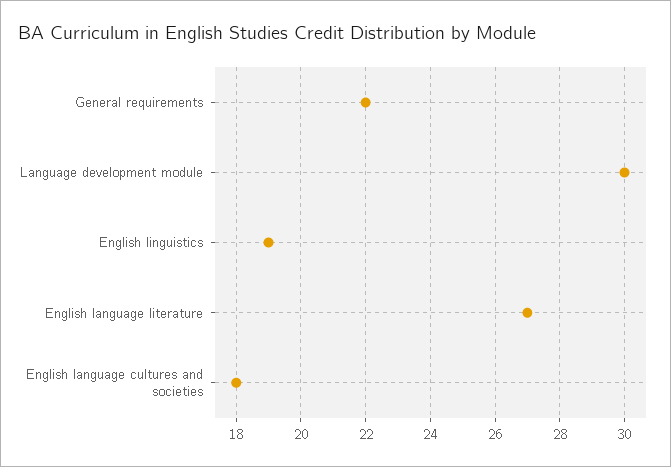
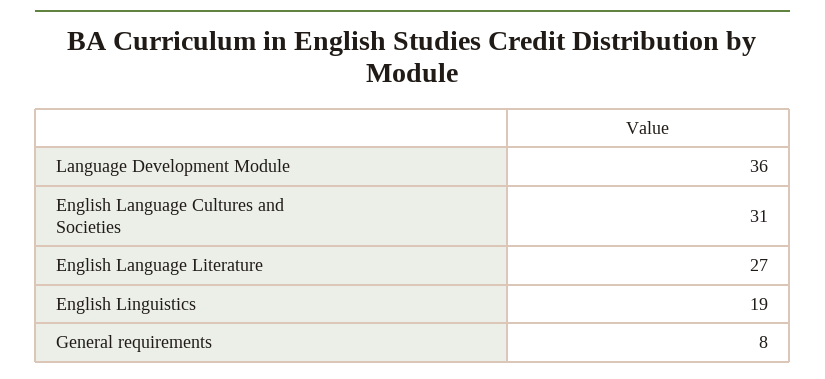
General requirements: 22 -> 8
Language development module: 30 -> 36
English language cultures and societies: 18 -> 31

